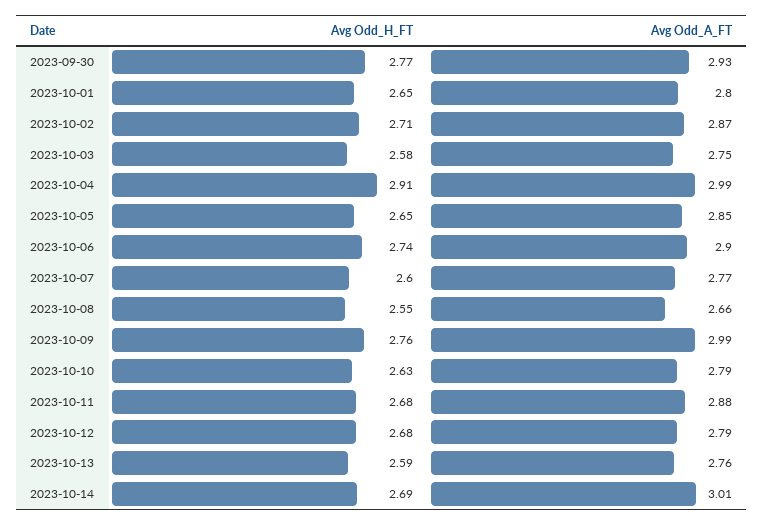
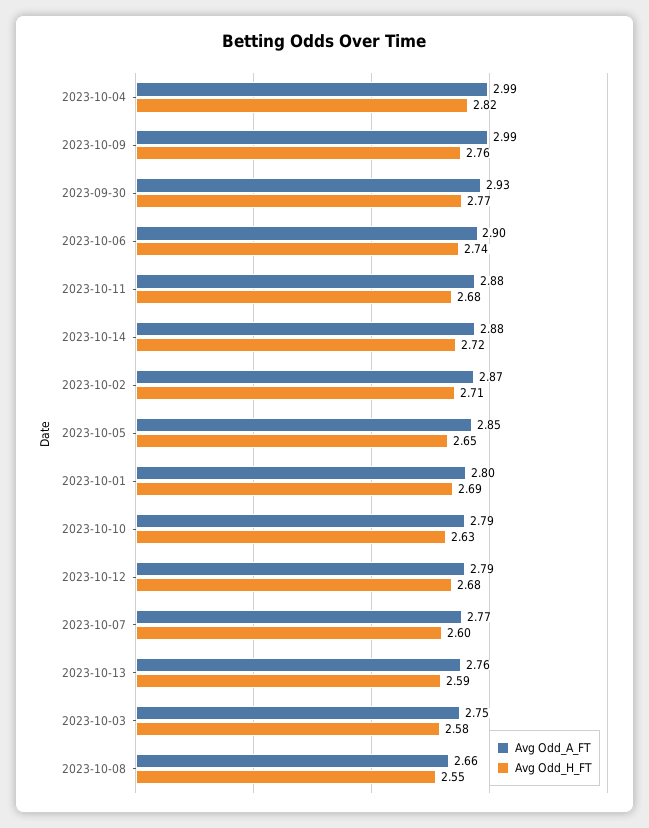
Avg Odd_H_FT, 2023-10-01: 2.65 -> 2.69
Avg Odd_H_FT, 2023-10-04: 2.91 -> 2.82
Avg Odd_H_FT, 2023-10-14: 2.69 -> 2.72
Avg Odd_A_FT, 2023-10-14: 3.01 -> 2.88

